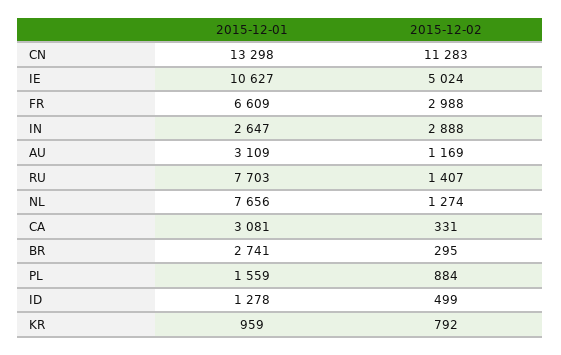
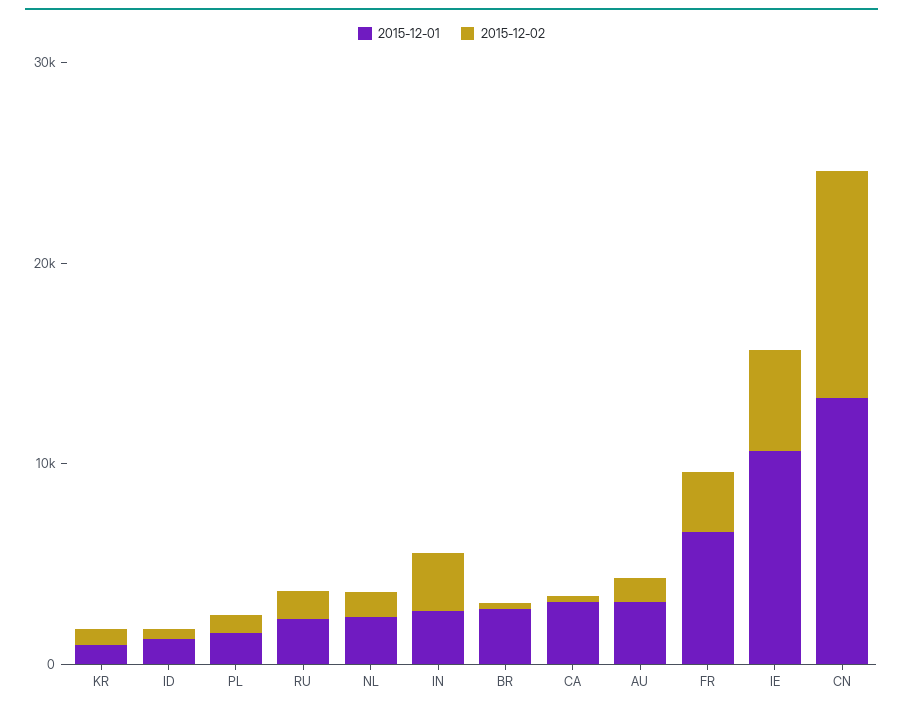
2015-12-01, RU: 7703 -> 2000
2015-12-01, NL: 7656 -> 2000

